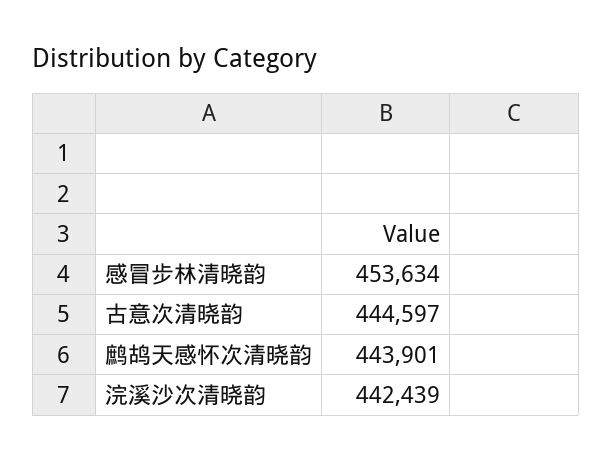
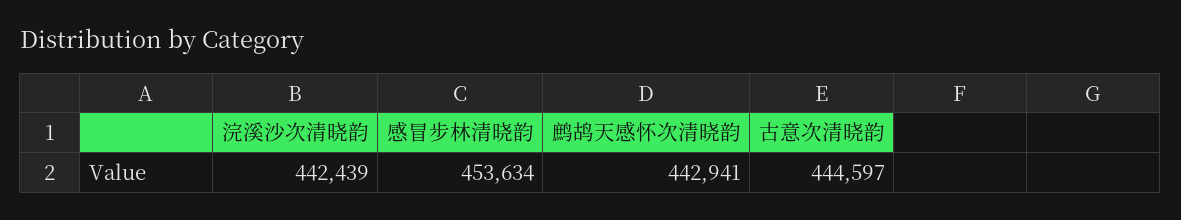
鹧鸪天感怀次清晓韵: 443901 -> 442941

